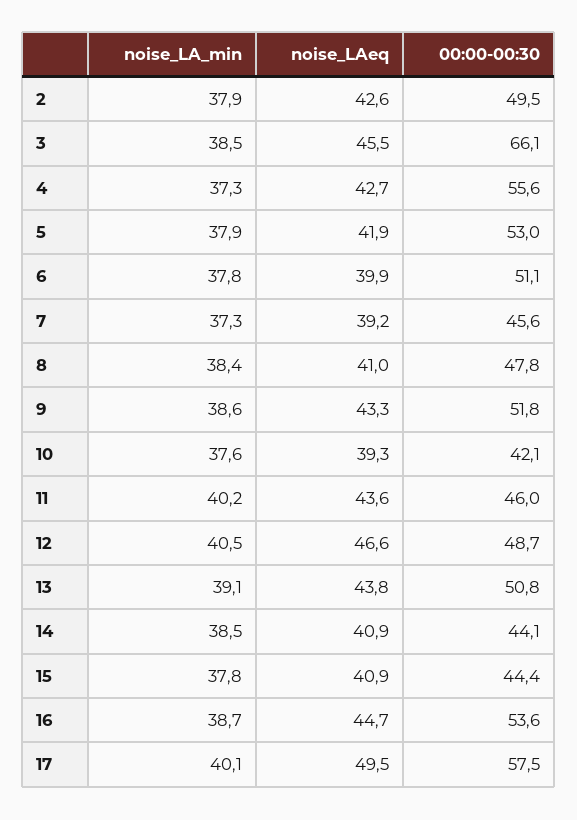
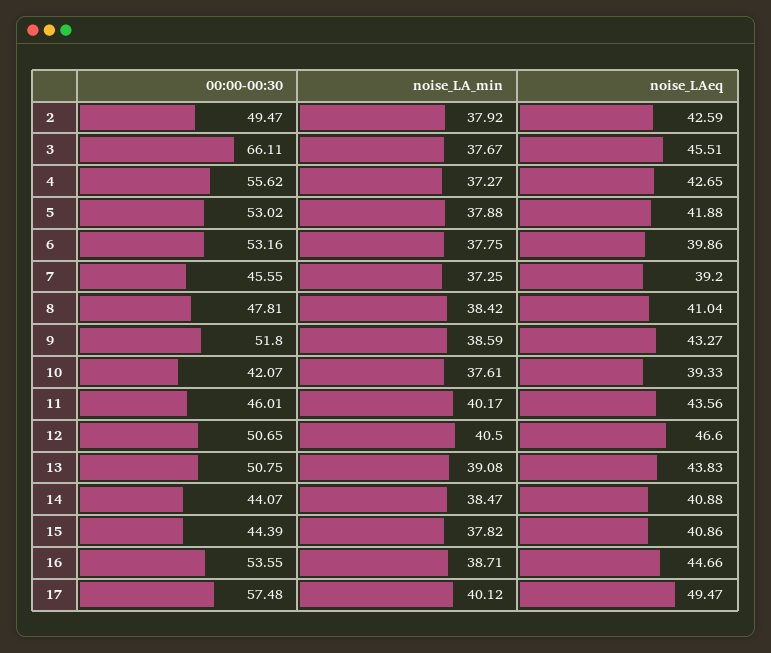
noise_LA_min, 3: 38.5 -> 37.67
00:00-00:30, 6: 51.1 -> 53.16
00:00-00:30, 12: 48.7 -> 50.65

